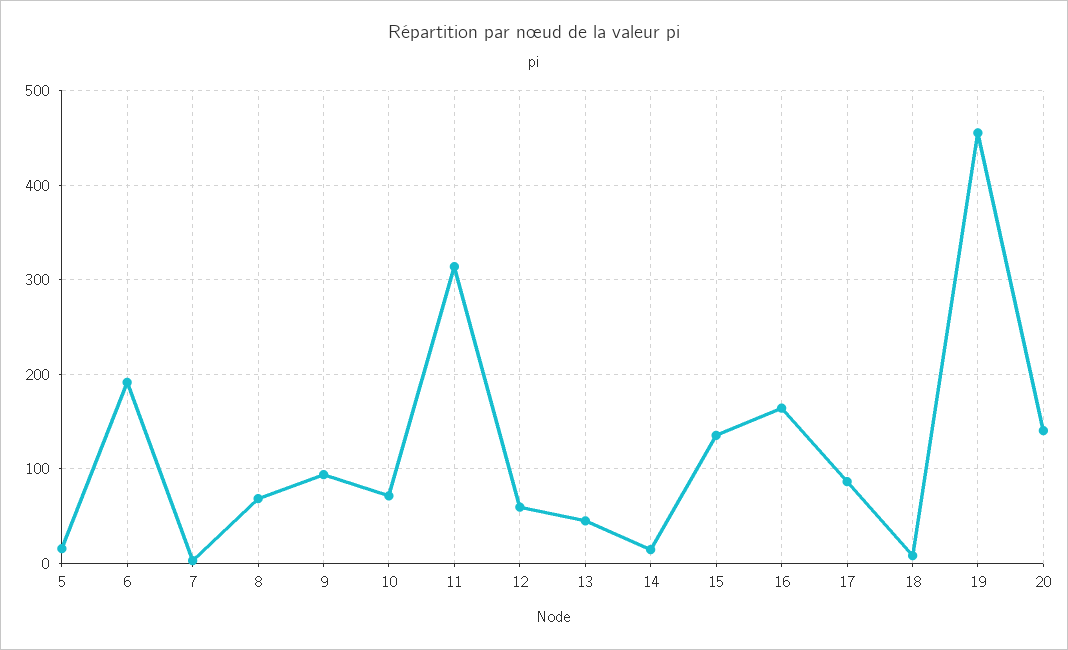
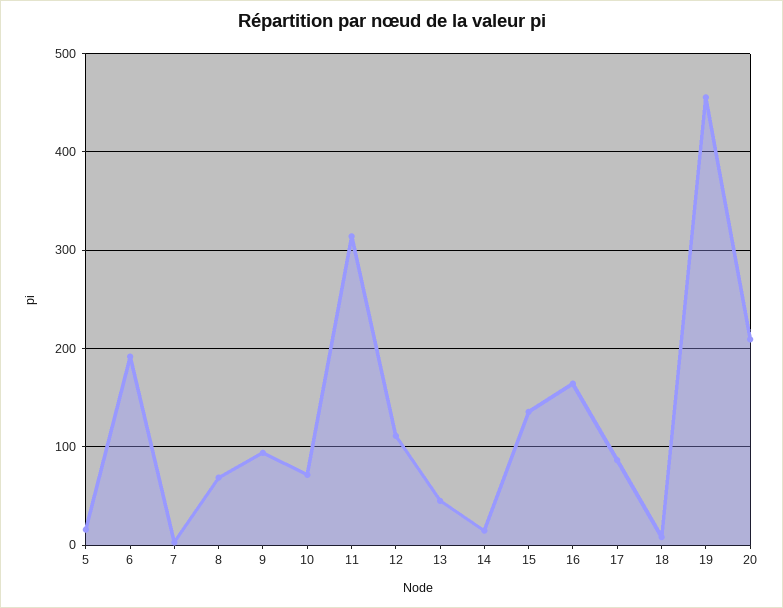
12: 60 -> 110
20: 140 -> 210

